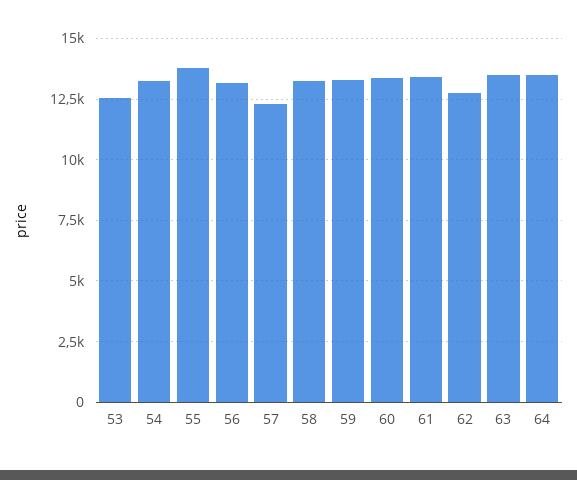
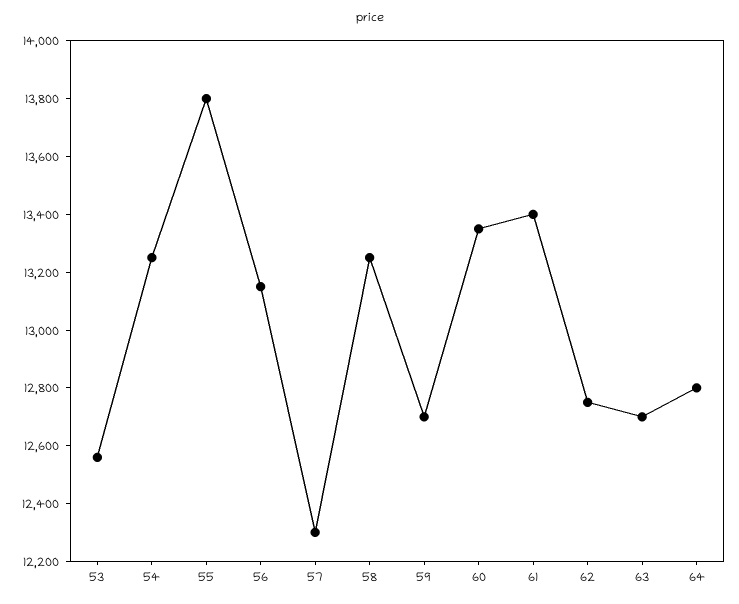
59: 13250 -> 12700
63: 13500 -> 12700
64: 13500 -> 12800

